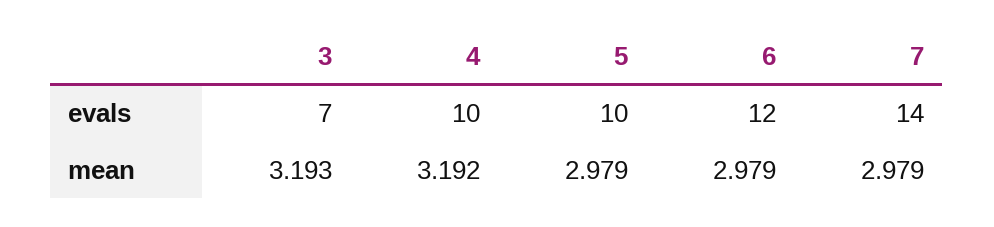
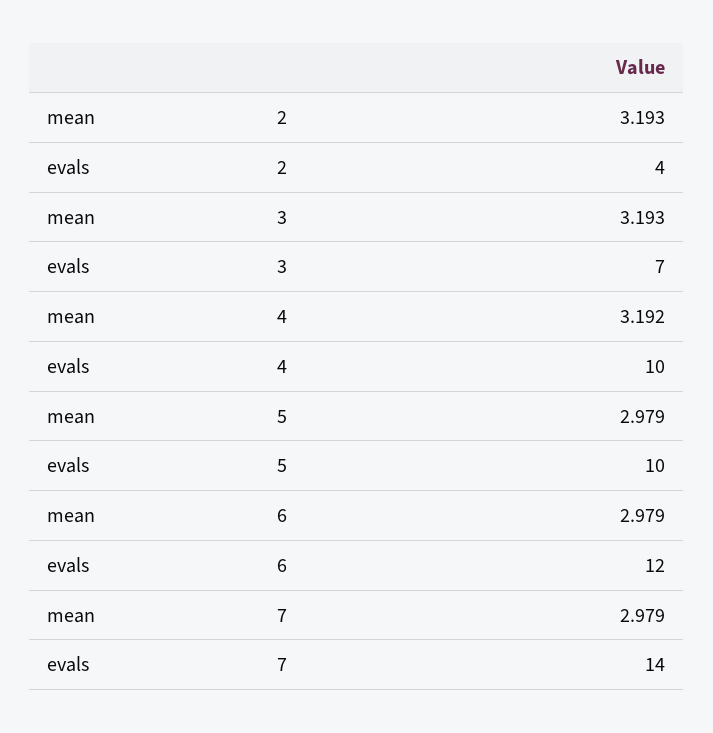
2, mean: none -> 3.193
2, evals: none -> 4

